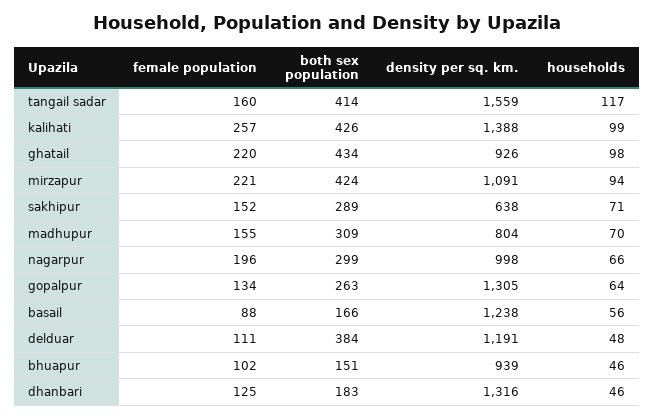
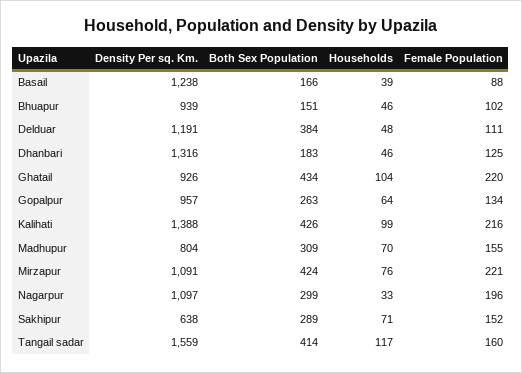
female population, kalihati: 257 -> 216
households, ghatail: 98 -> 104
households, mirzapur: 94 -> 76
density per sq. km., nagarpur: 998 -> 1097
households, nagarpur: 66 -> 33
density per sq. km., gopalpur: 1305 -> 957
households, basail: 56 -> 39

